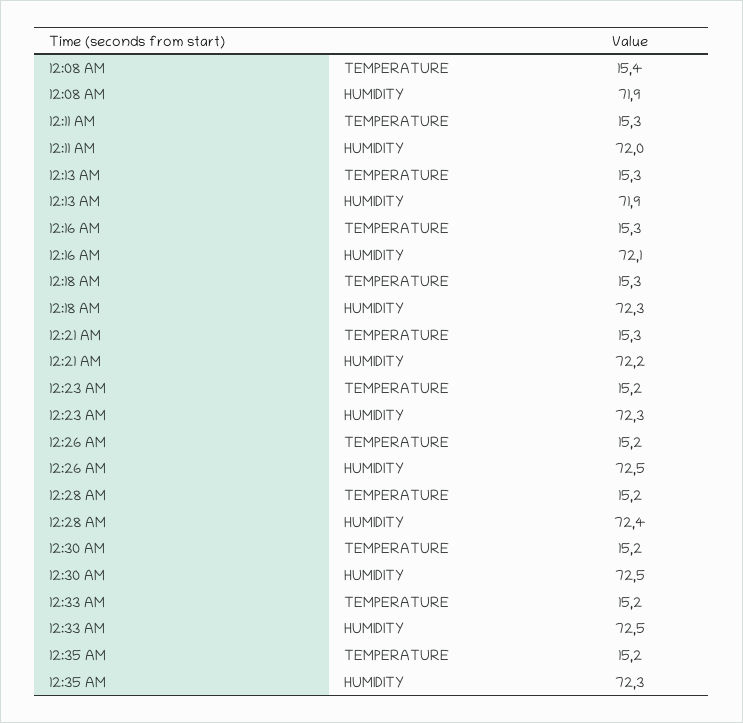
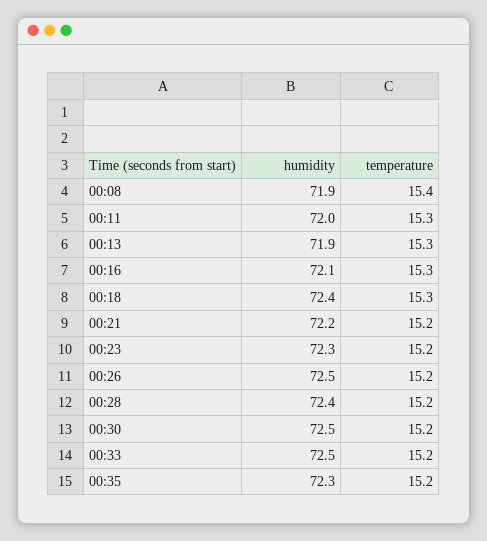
12:18 AM, HUMIDITY: 72.3 -> 72.4
12:21 AM, TEMPERATURE: 15.3 -> 15.2

